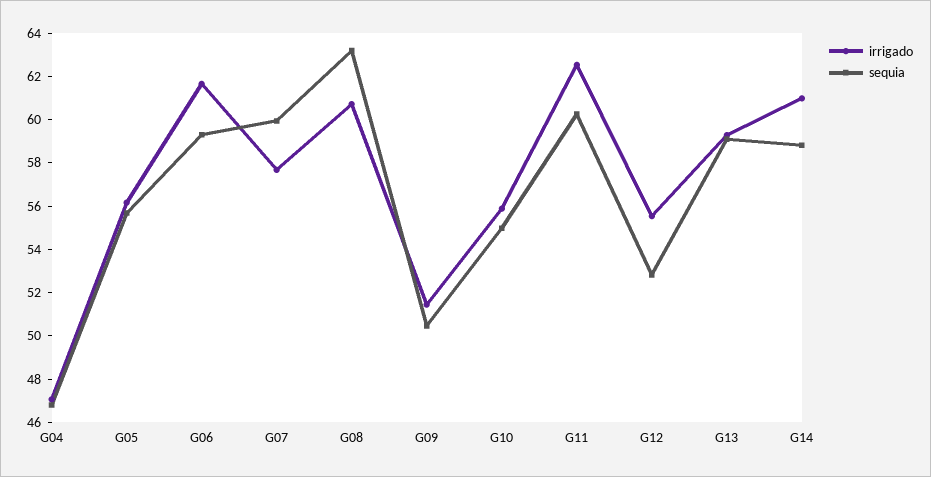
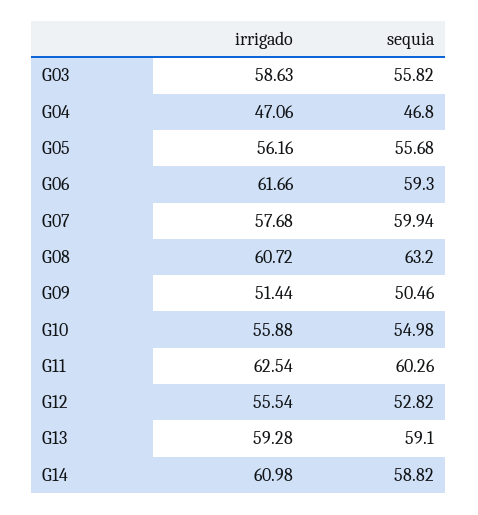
irrigado, G03: none -> 58.63
sequia, G03: none -> 55.82

